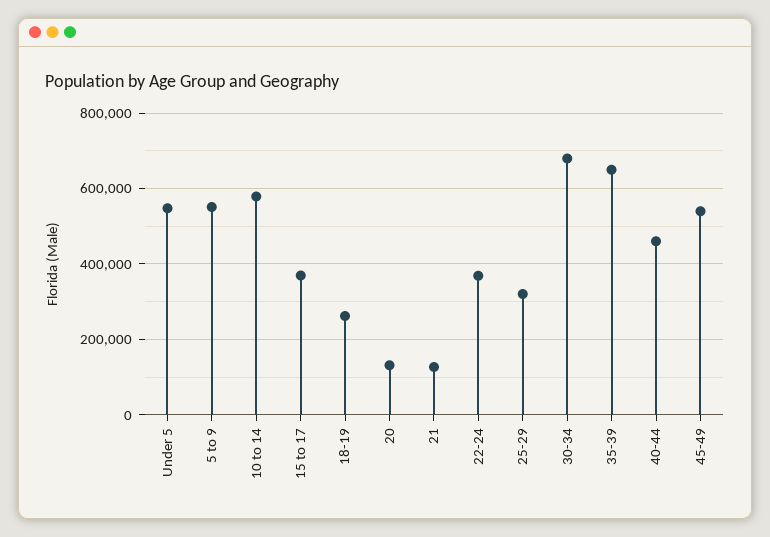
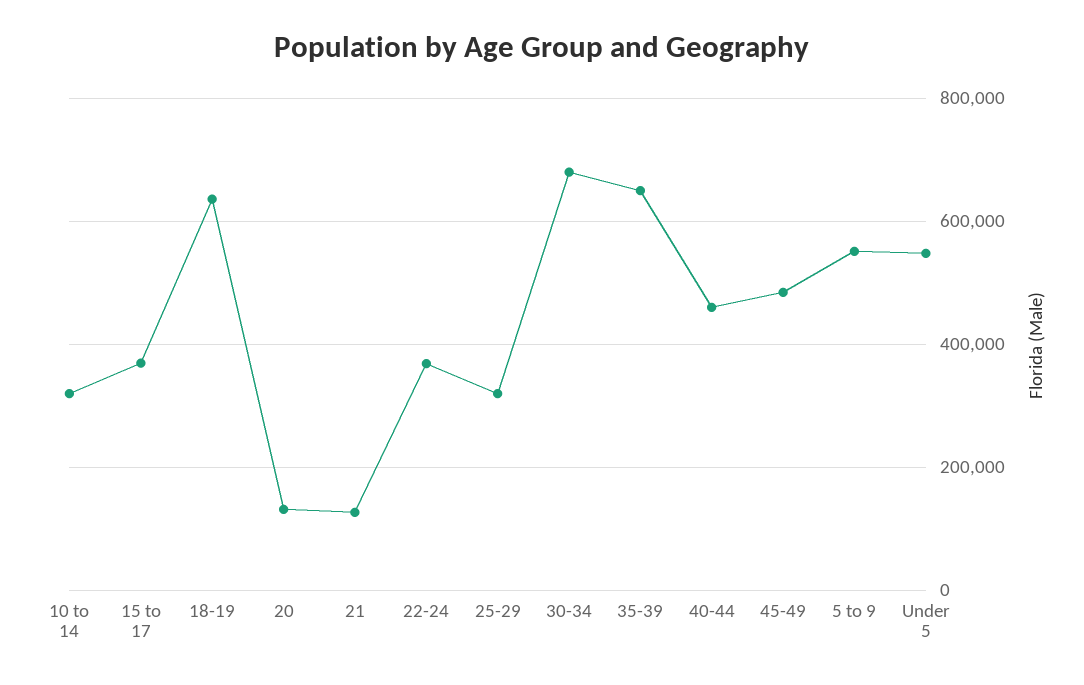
10 to 14: 580000 -> 320000
18-19: 260000 -> 640000
45-49: 540000 -> 480000

